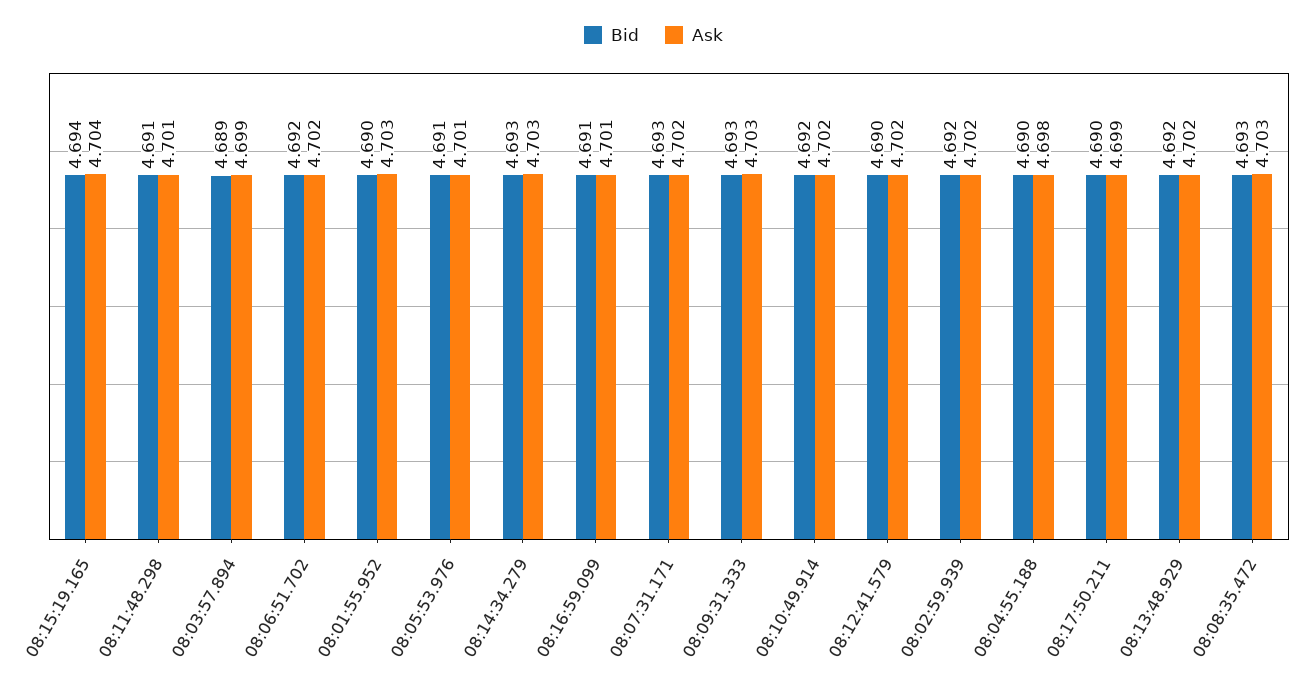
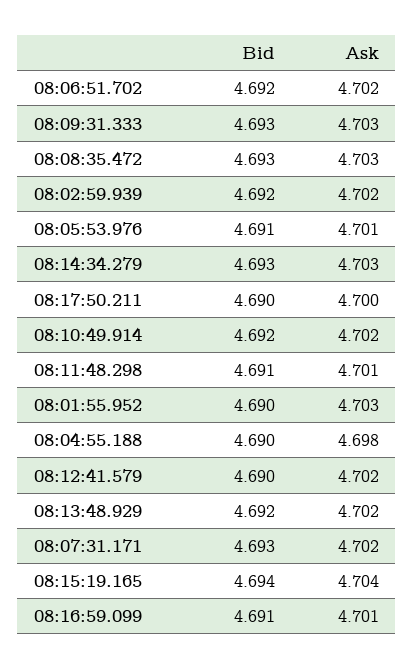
Bid, 08:03:57.894: 4.689 -> none
Ask, 08:03:57.894: 4.699 -> none
Ask, 08:17:50.211: 4.699 -> 4.7

